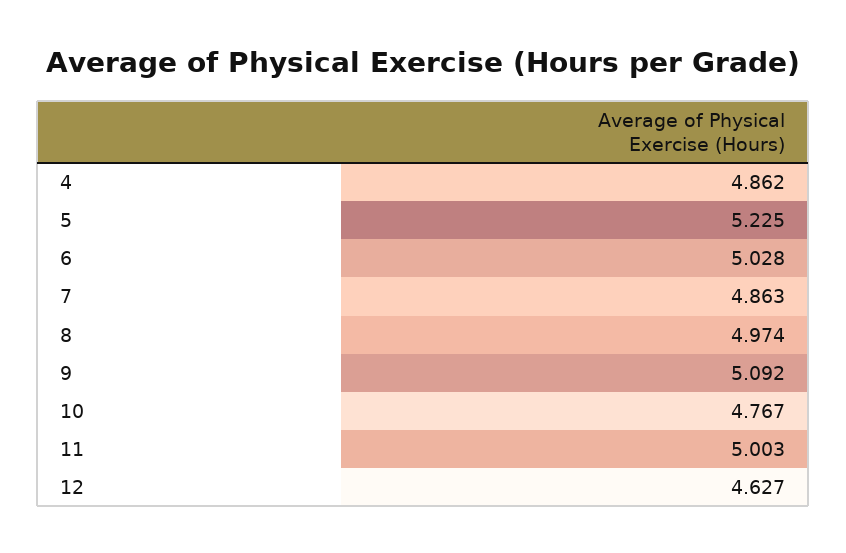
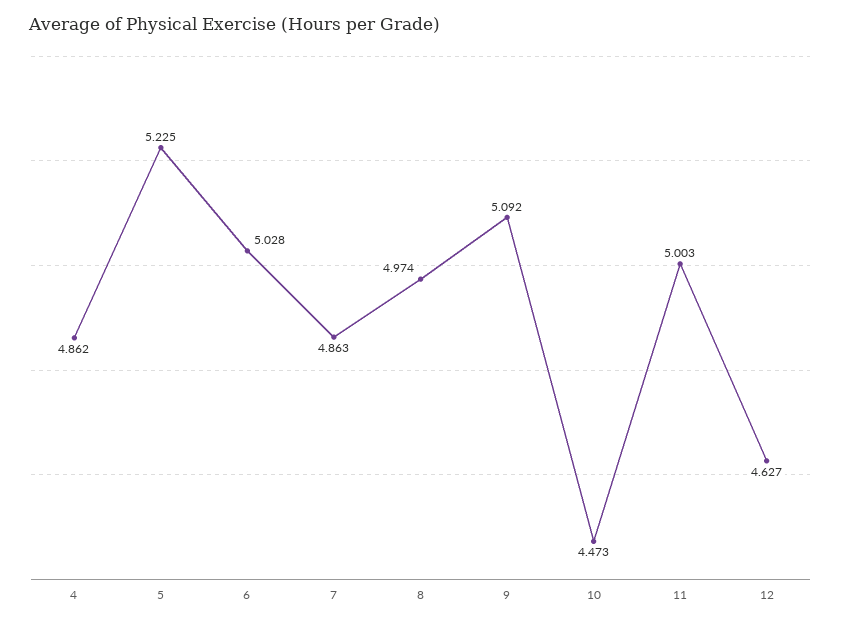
10: 4.767 -> 4.473

